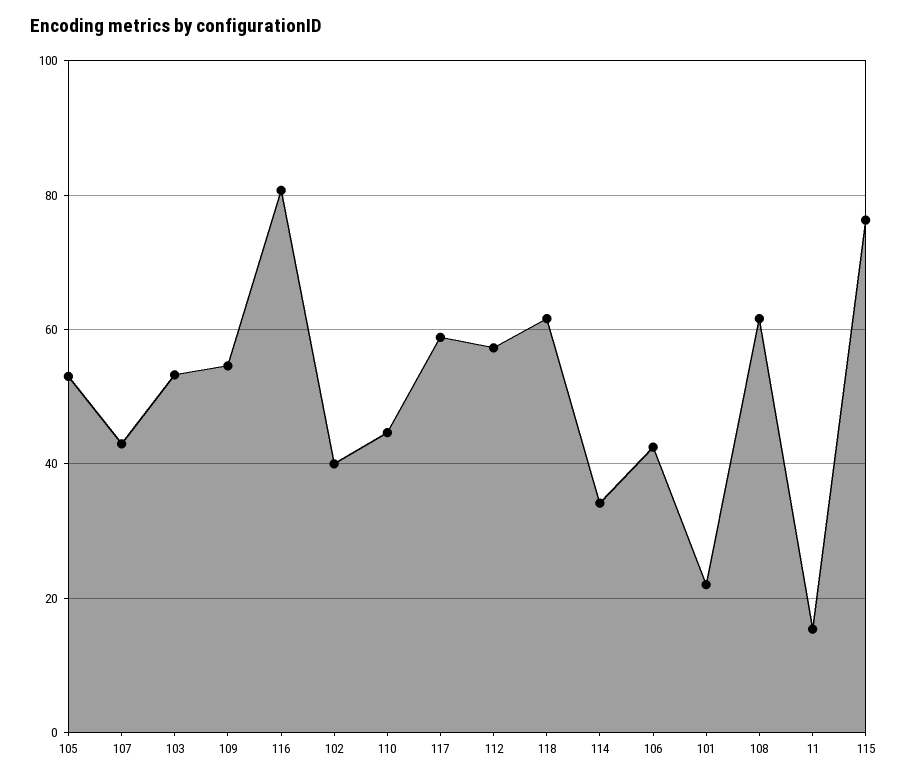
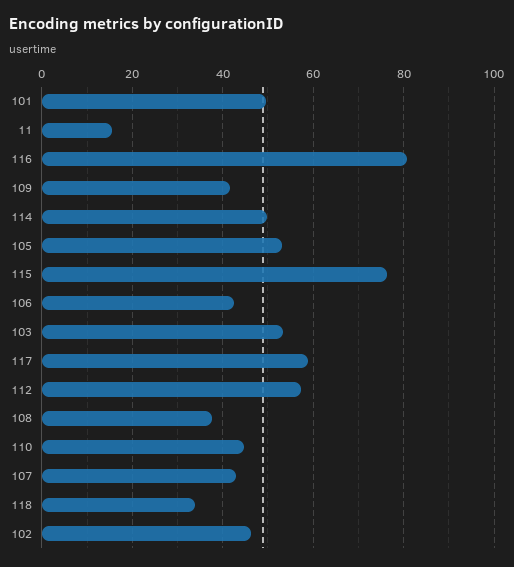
109: 54 -> 42
102: 40 -> 46
118: 62 -> 34
114: 34 -> 50
101: 22 -> 50
108: 62 -> 38

